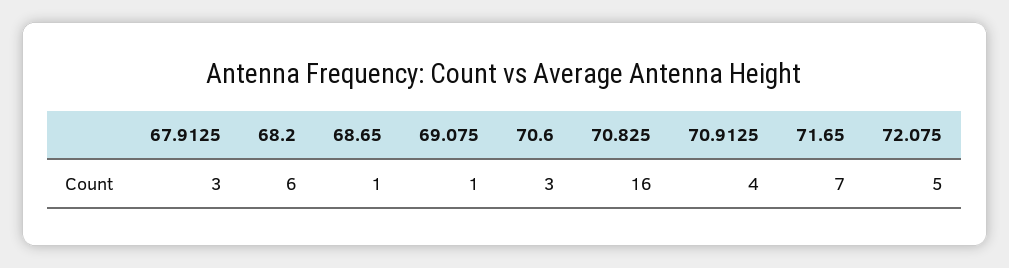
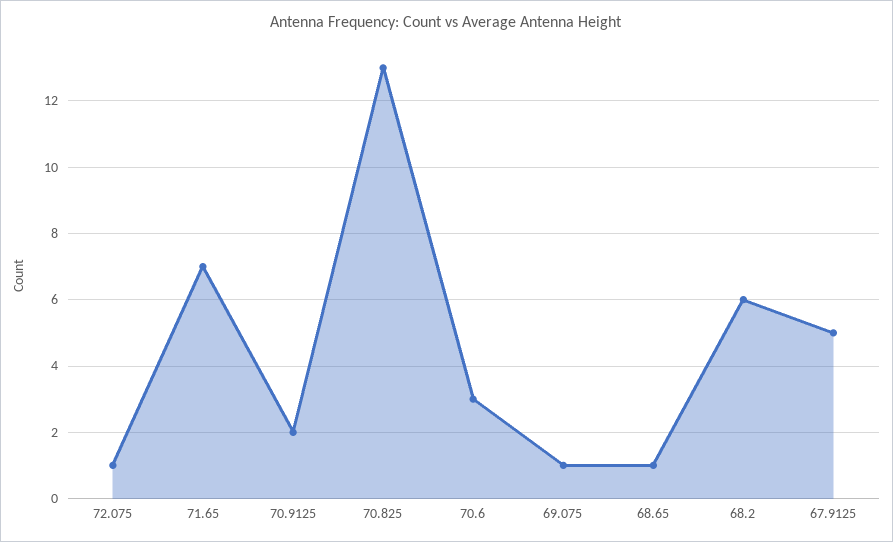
67.9125: 3 -> 5
70.825: 16 -> 13
70.9125: 4 -> 2
72.075: 5 -> 1

